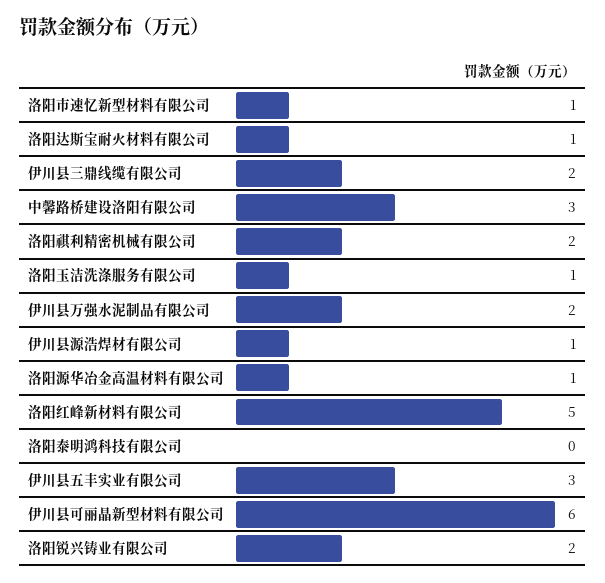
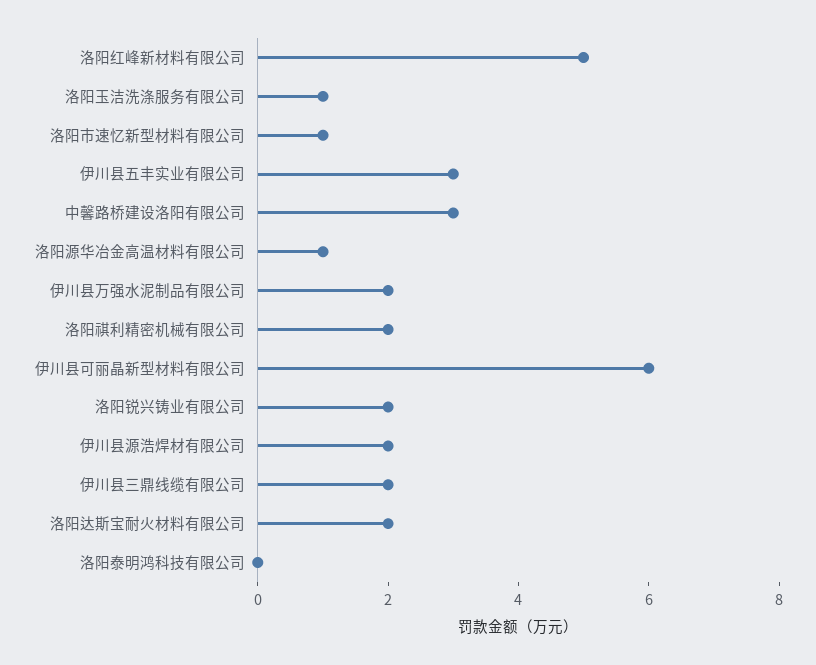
洛阳达斯宝耐火材料有限公司: 1 -> 2
伊川县源浩焊材有限公司: 1 -> 2

